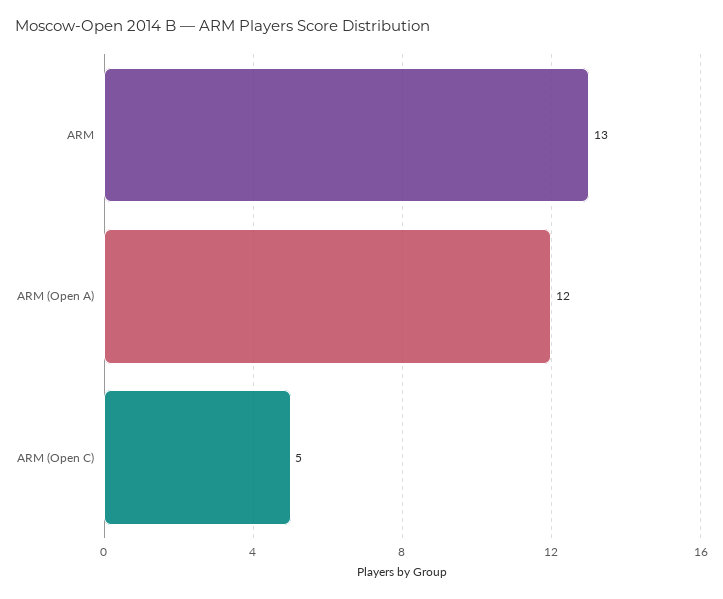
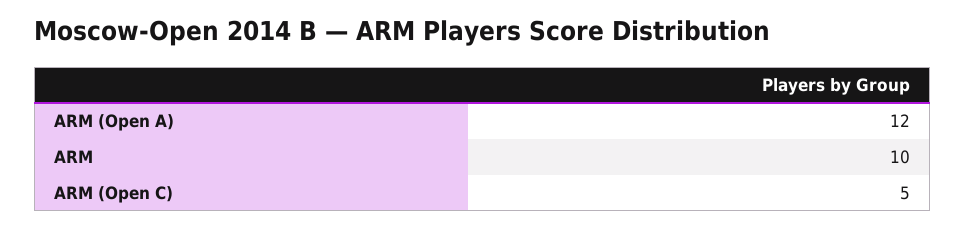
ARM: 13 -> 10

